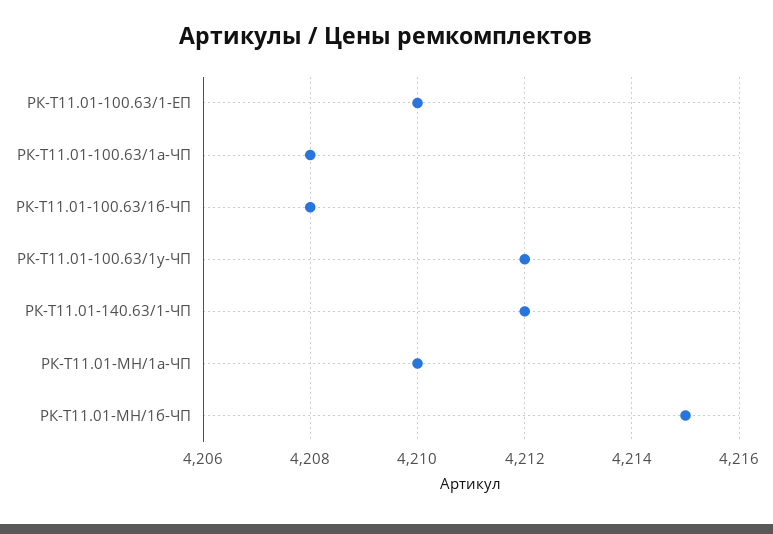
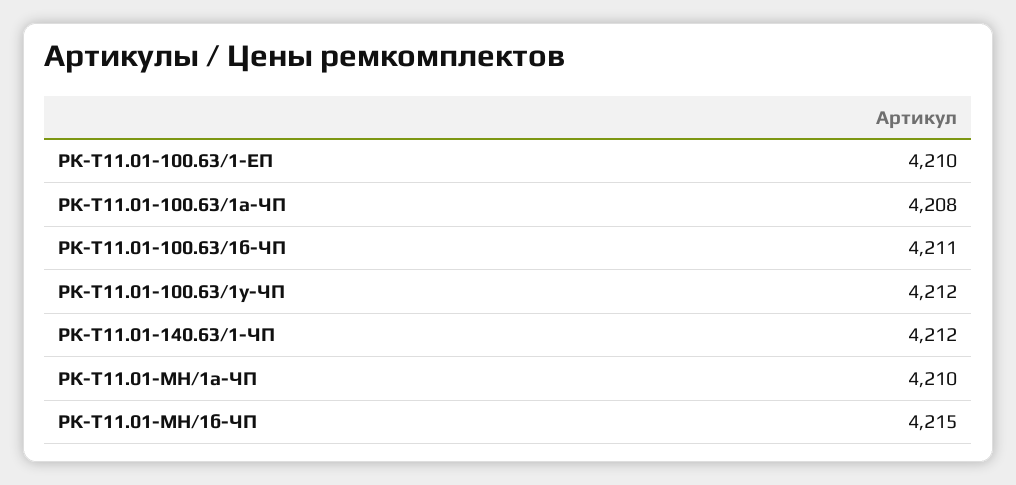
РК-Т11.01-100.63/1б-ЧП: 4208 -> 4211

